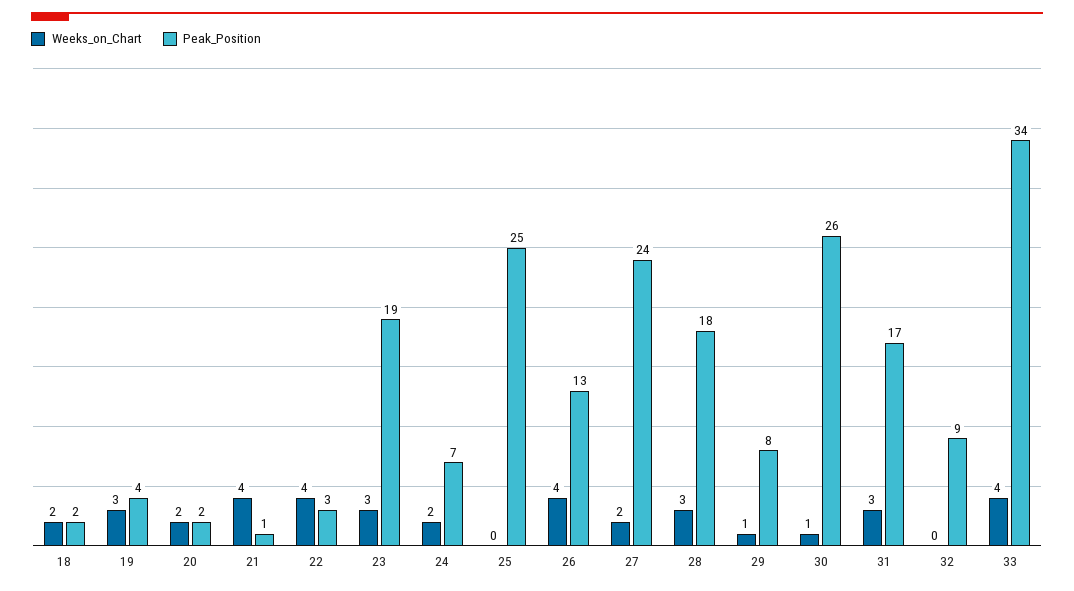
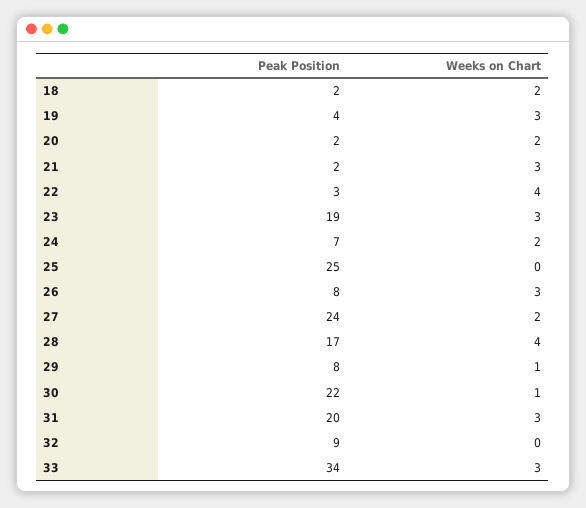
Weeks_on_Chart, 21: 4 -> 3
Peak_Position, 21: 1 -> 2
Weeks_on_Chart, 26: 4 -> 3
Peak_Position, 26: 13 -> 8
Weeks_on_Chart, 28: 3 -> 4
Peak_Position, 28: 18 -> 17
Peak_Position, 30: 26 -> 22
Peak_Position, 31: 17 -> 20
Weeks_on_Chart, 33: 4 -> 3

